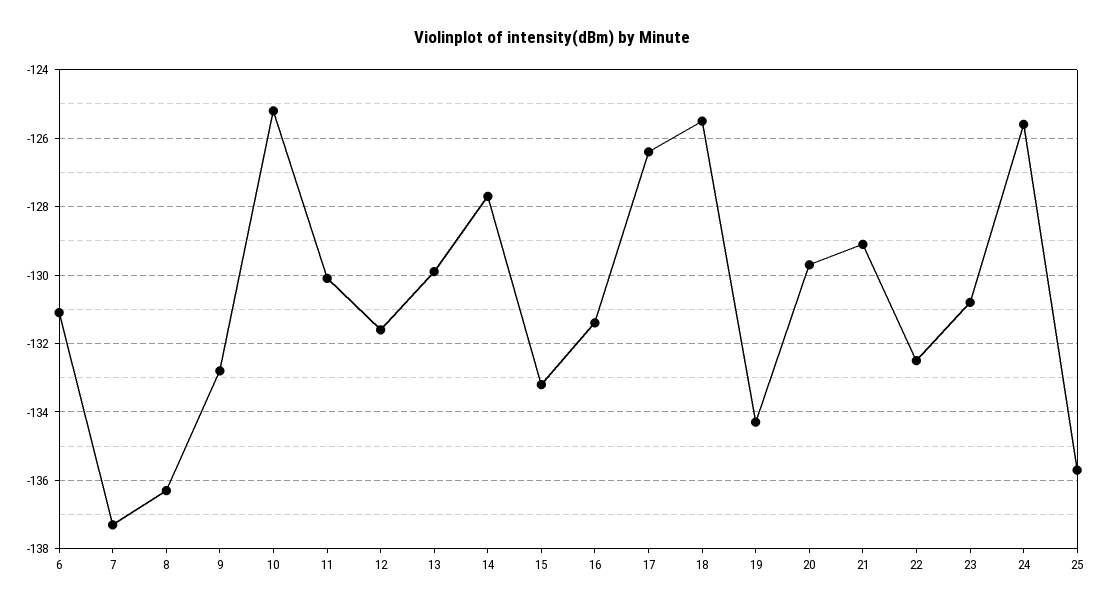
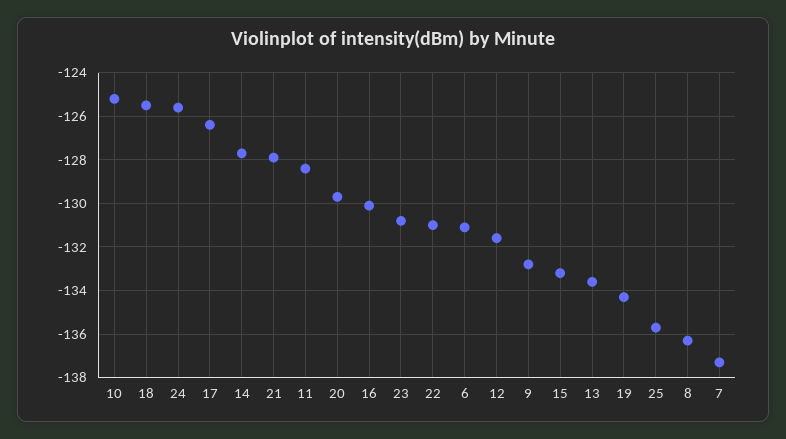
11: -130 -> -128.5
13: -130 -> -133.5
16: -131.5 -> -130
21: -129 -> -128
22: -132.5 -> -131

